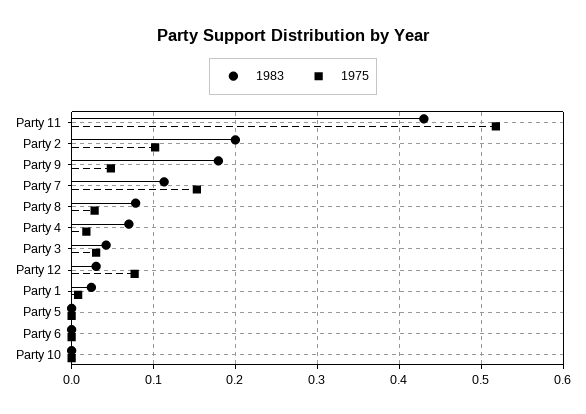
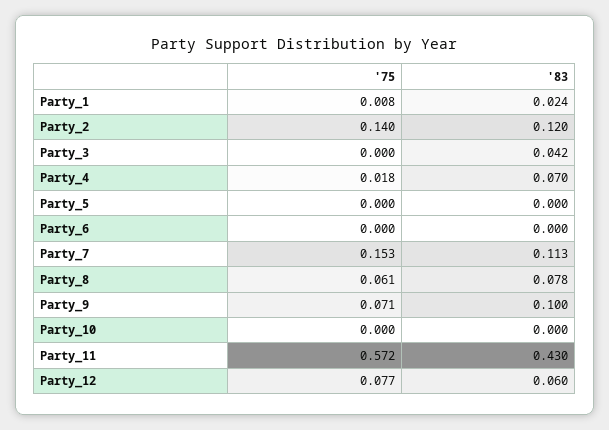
1975, Party 11: 0.52 -> 0.572
1983, Party 2: 0.2 -> 0.12
1975, Party 2: 0.1 -> 0.14
1983, Party 9: 0.18 -> 0.1
1975, Party 9: 0.05 -> 0.071
1975, Party 8: 0.03 -> 0.061
1975, Party 3: 0.03 -> 0
1983, Party 12: 0.03 -> 0.06

